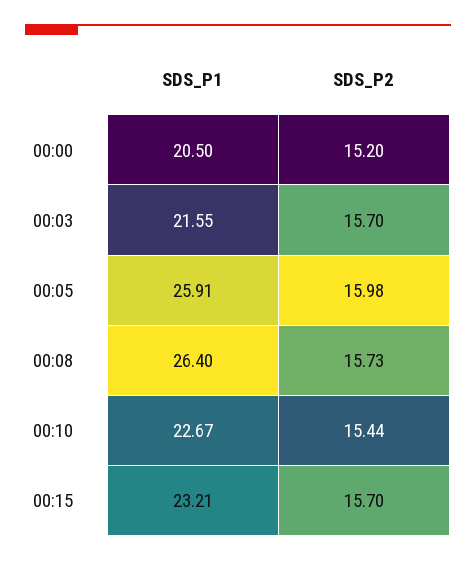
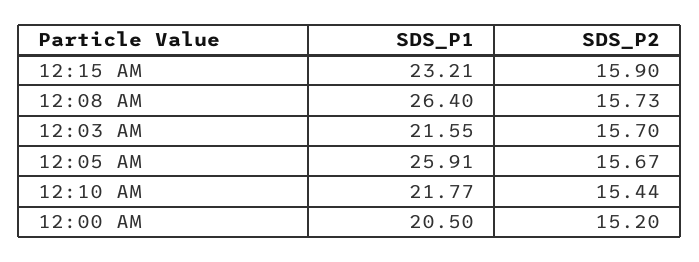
SDS_P2, 00:05: 15.98 -> 15.67
SDS_P1, 00:10: 22.67 -> 21.77
SDS_P2, 00:15: 15.7 -> 15.9

